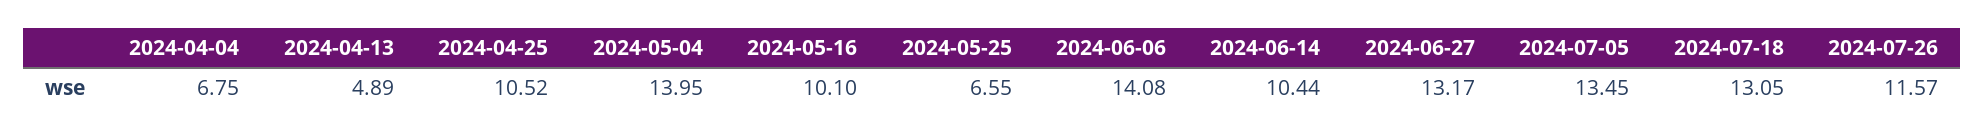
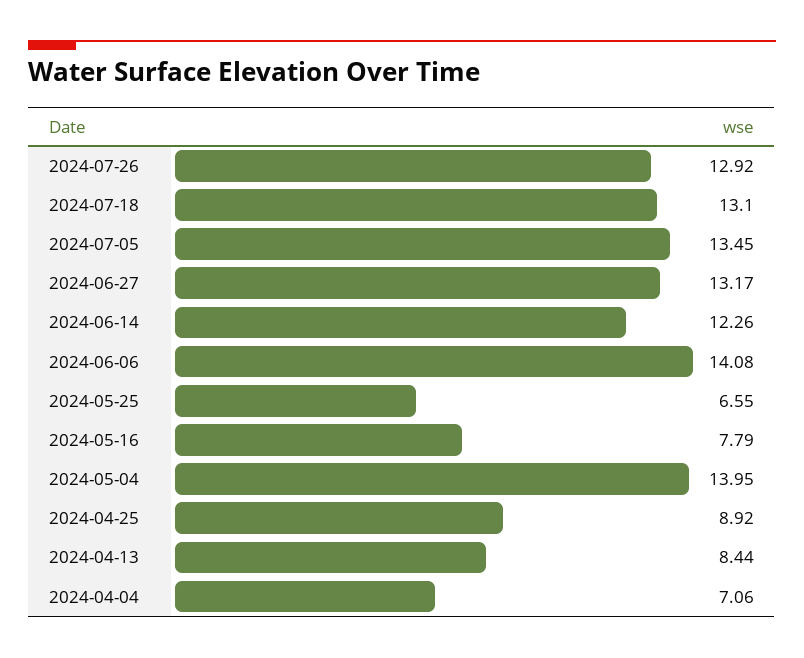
2024-04-04: 6.75 -> 7.06
2024-04-13: 4.89 -> 8.44
2024-04-25: 10.52 -> 8.92
2024-05-16: 10.1 -> 7.79
2024-06-14: 10.44 -> 12.26
2024-07-18: 13.05 -> 13.1
2024-07-26: 11.57 -> 12.92

